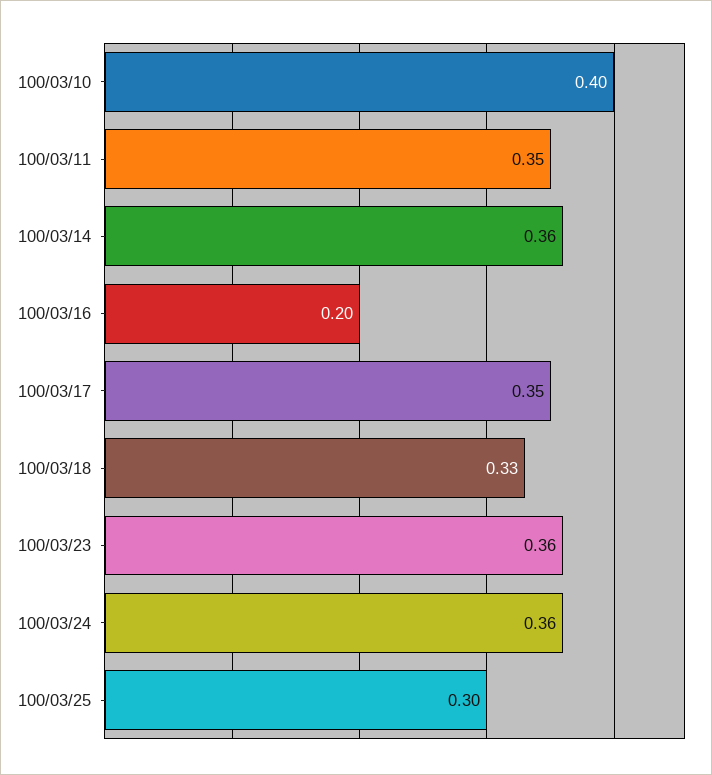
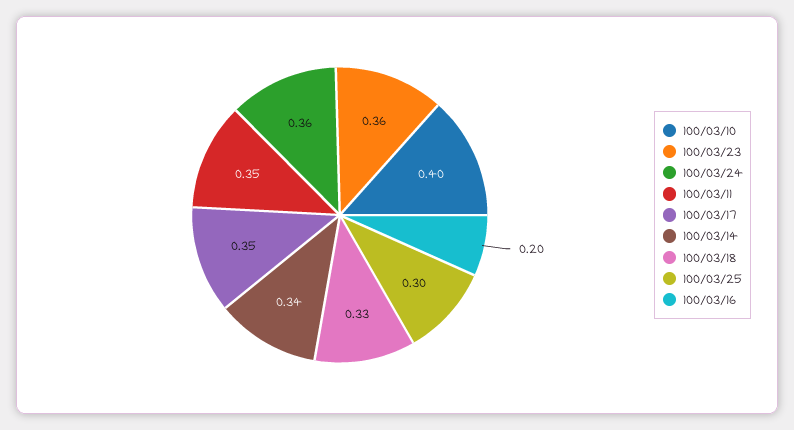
100/03/14: 0.36 -> 0.34

